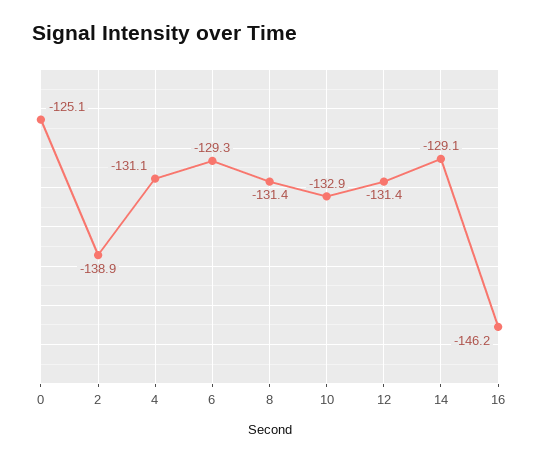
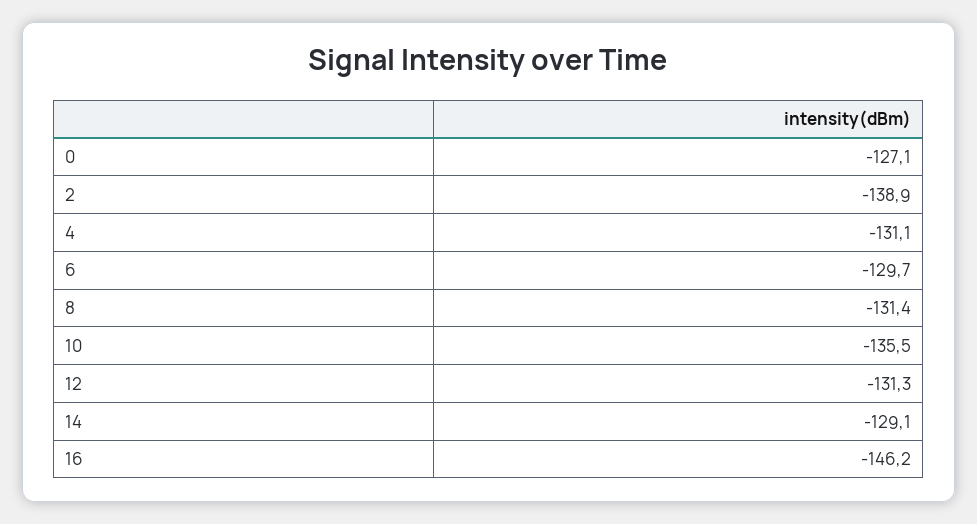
0: -125.1 -> -127.1
6: -129.3 -> -129.7
10: -132.9 -> -135.5
12: -131.4 -> -131.3

